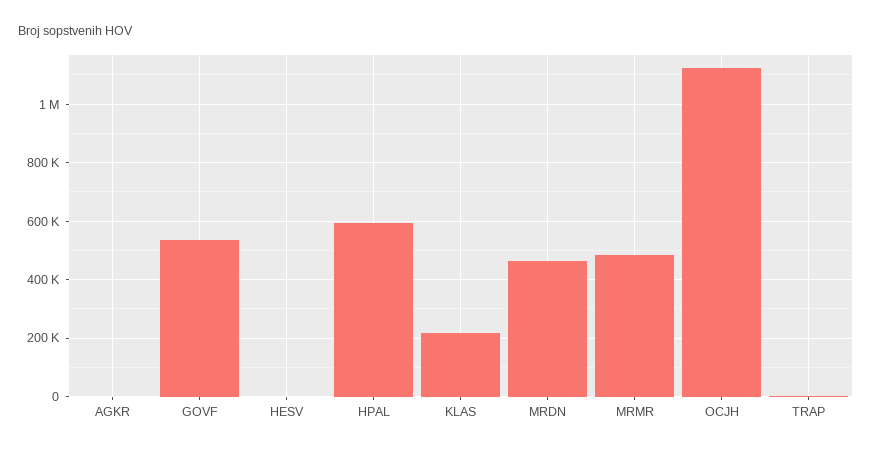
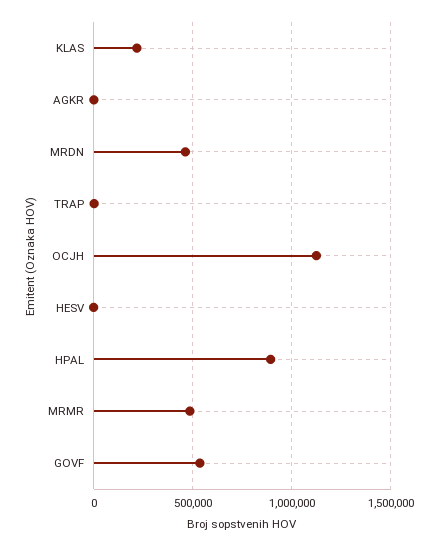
HPAL: 600000 -> 900000

